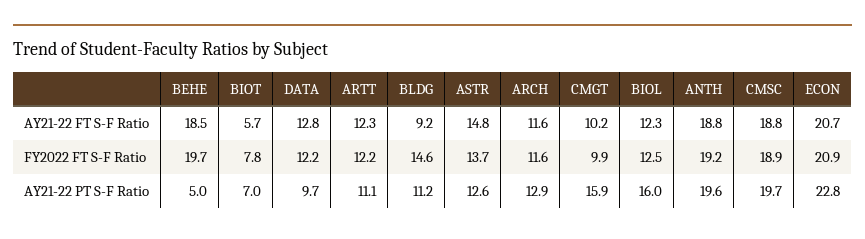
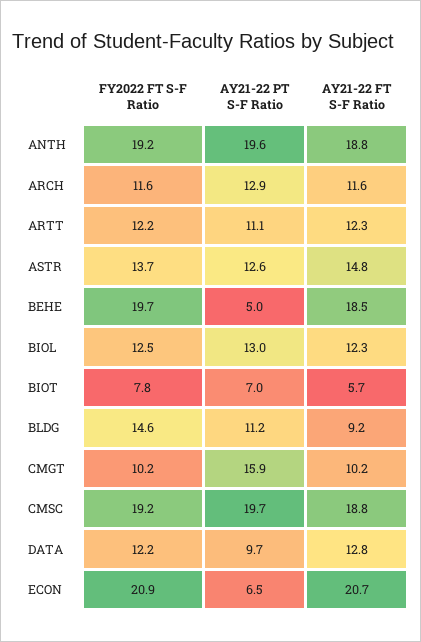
CMGT, FY2022 FT S-F Ratio: 9.9 -> 10.2
CMSC, FY2022 FT S-F Ratio: 18.9 -> 19.2
BIOL, AY21-22 PT S-F Ratio: 16 -> 13
ECON, AY21-22 PT S-F Ratio: 22.8 -> 6.5

